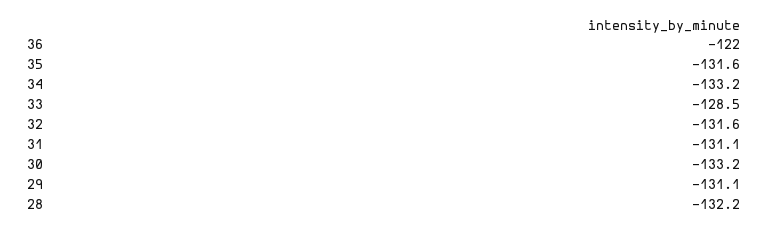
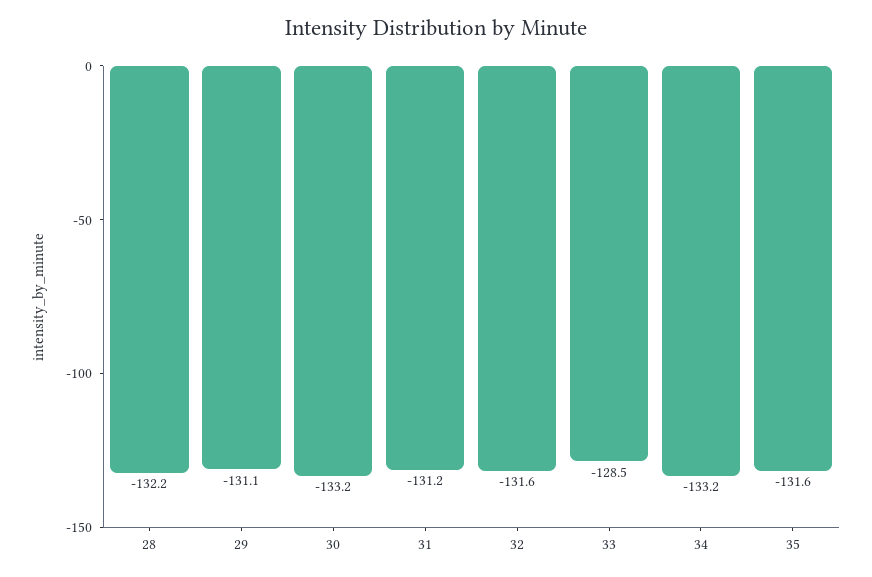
36: -122 -> none
31: -131.1 -> -131.2

